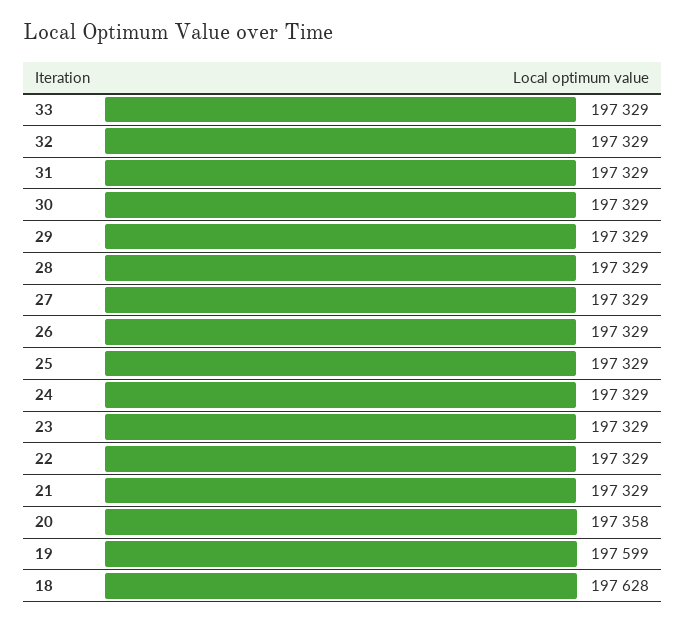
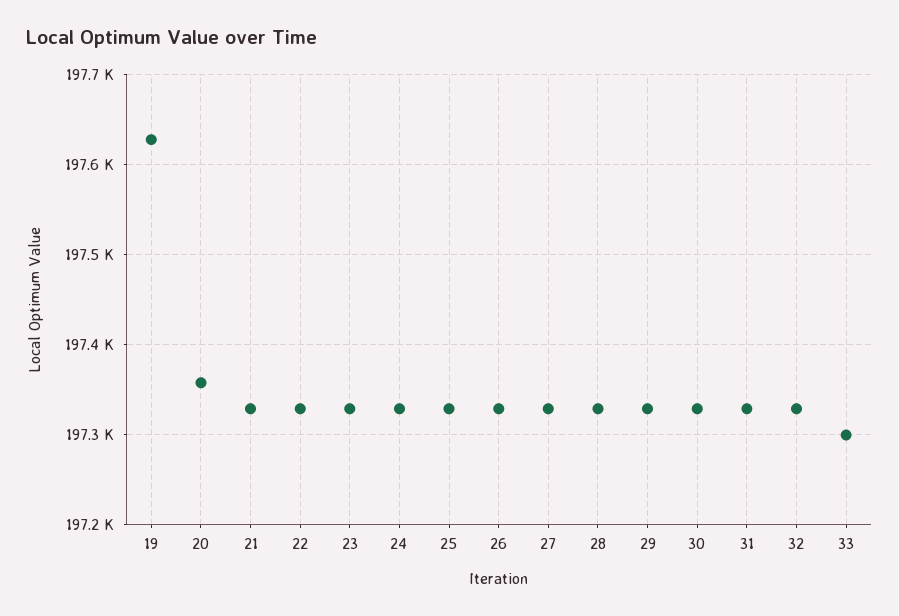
33: 197329 -> 197300
19: 197599 -> 197630
18: 197628 -> none

